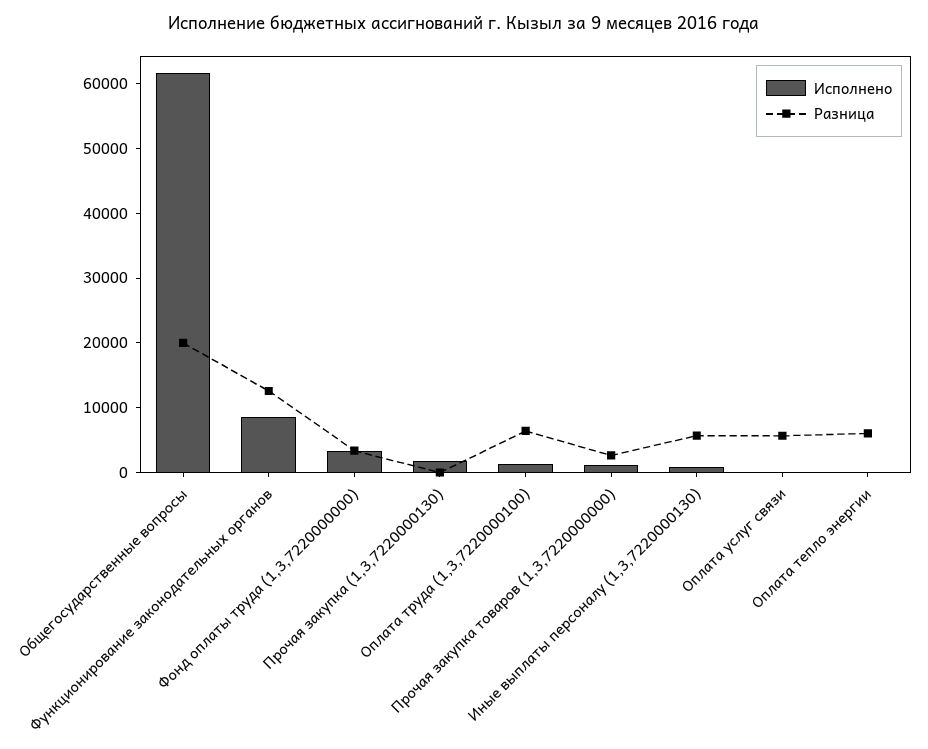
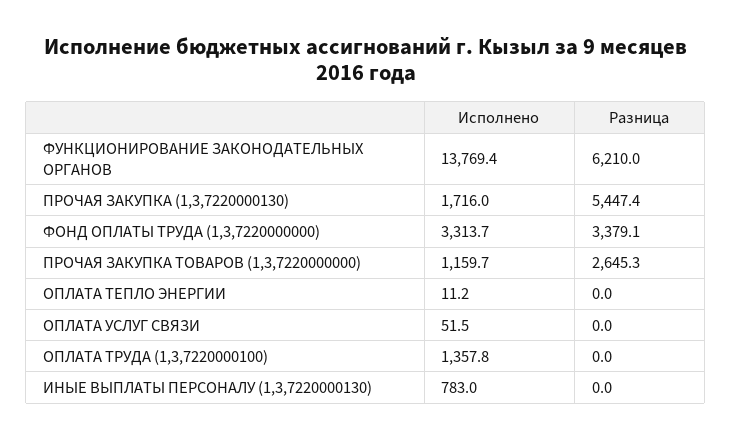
Исполнено, Общегосударственные вопросы: 62000 -> none
Разница, Общегосударственные вопросы: 20000 -> none
Исполнено, Функционирование законодательных органов: 8000 -> 13769.4
Разница, Функционирование законодательных органов: 12000 -> 6210
Разница, Прочая закупка (1,3,7220000130): 0 -> 5447.4
Разница, Оплата труда (1,3,7220000100): 6000 -> 0
Разница, Иные выплаты персоналу (1,3,7220000130): 6000 -> 0
Разница, Оплата услуг связи: 6000 -> 0
Разница, Оплата тепло энергии: 6000 -> 0

